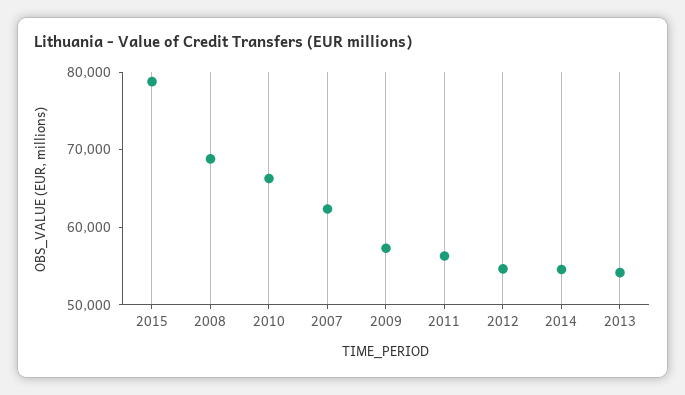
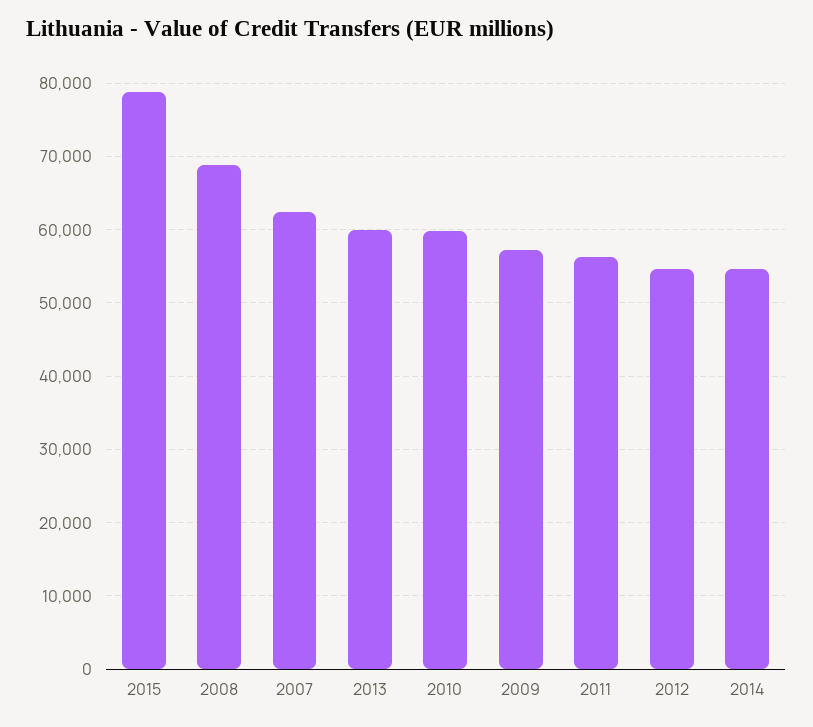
2010: 66000 -> 60000
2013: 54000 -> 60000

